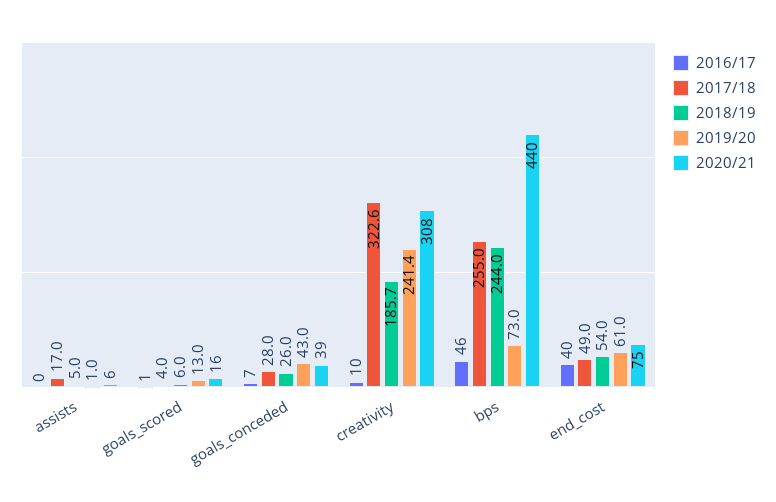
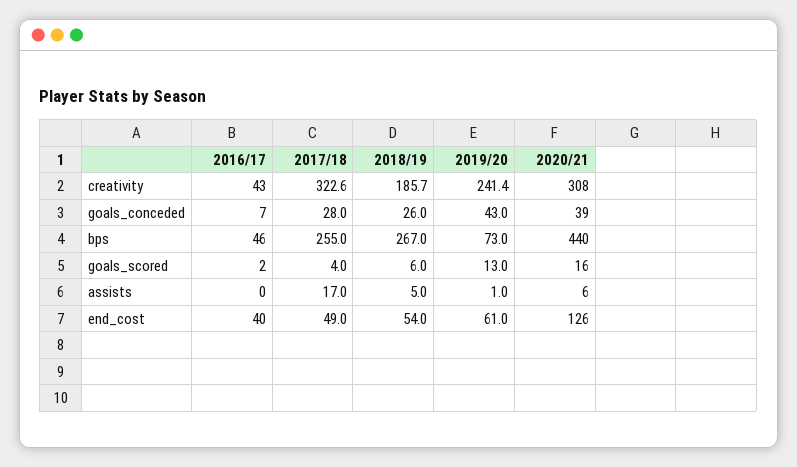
2016/17, goals_scored: 1 -> 2
2016/17, creativity: 10 -> 43
2018/19, bps: 244 -> 267
2020/21, end_cost: 75 -> 126

